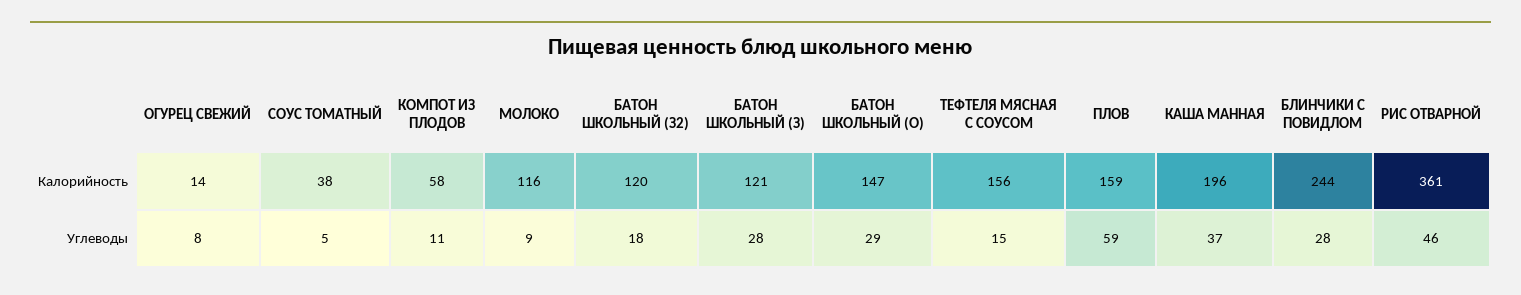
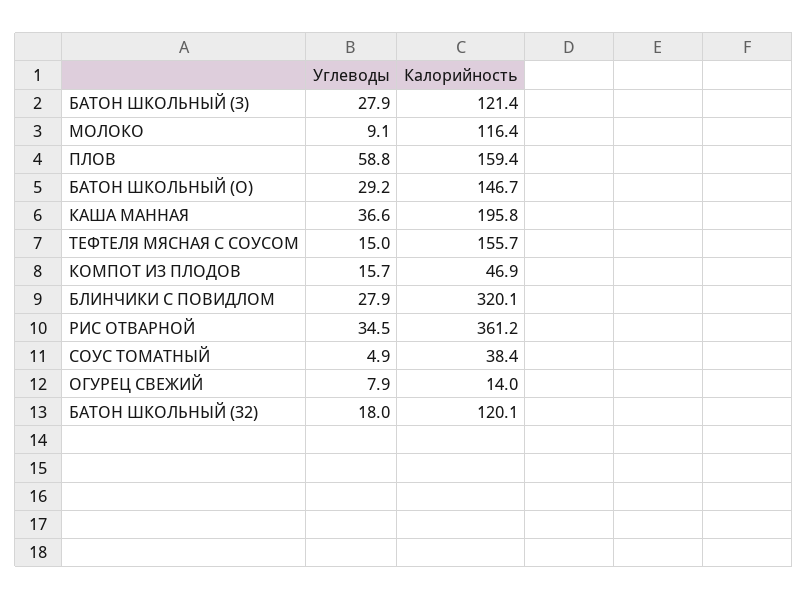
КОМПОТ ИЗ ПЛОДОВ, Калорийность: 58 -> 46.9
БЛИНЧИКИ С ПОВИДЛОМ, Калорийность: 244 -> 320.1
КОМПОТ ИЗ ПЛОДОВ, Углеводы: 11 -> 15.7
РИС ОТВАРНОЙ, Углеводы: 46 -> 34.5

